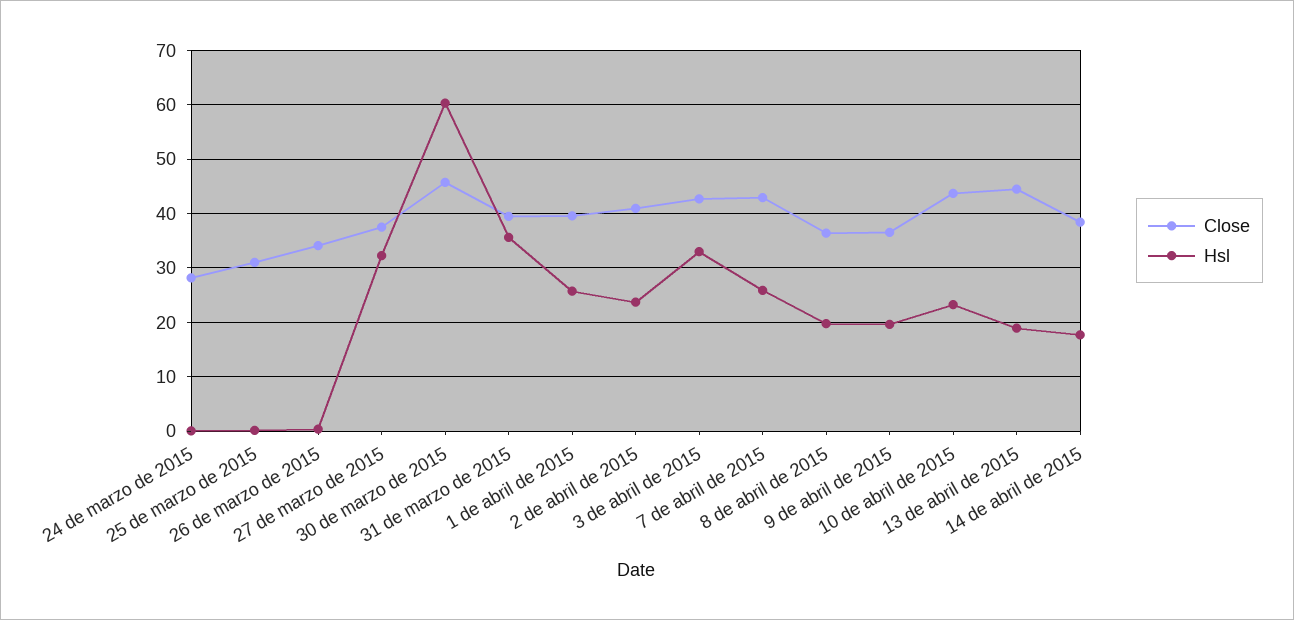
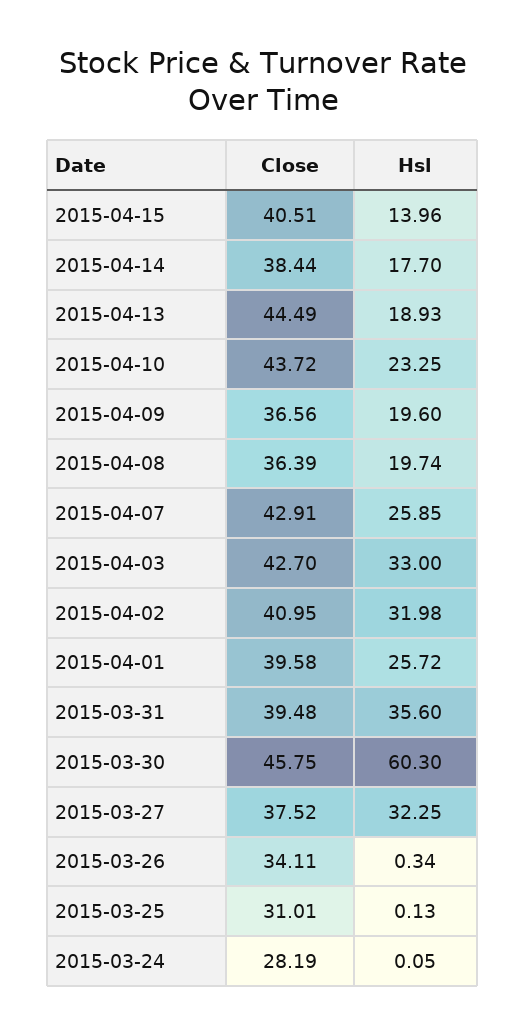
Hsl, 2 de abril de 2015: 24 -> 31.98
Close, 2015-04-15: none -> 40.51
Hsl, 2015-04-15: none -> 13.96

